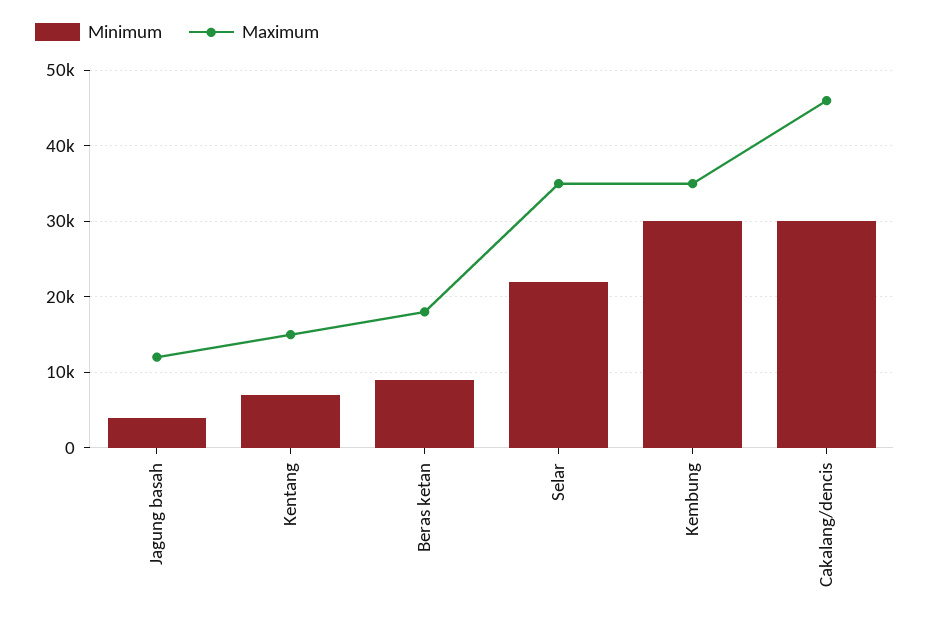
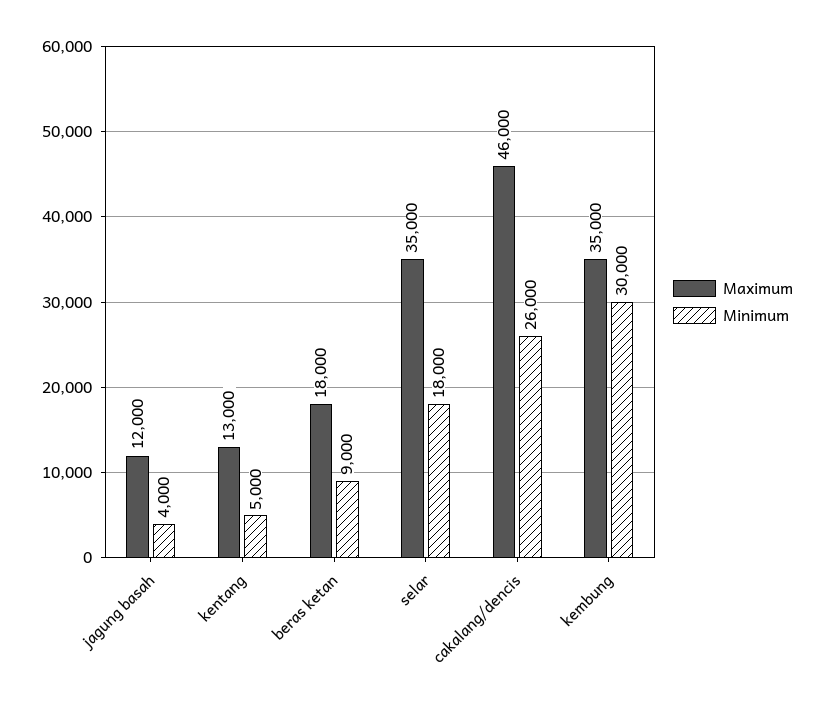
Minimum, Kentang: 7000 -> 5000
Maximum, Kentang: 15000 -> 13000
Minimum, Selar: 22000 -> 18000
Minimum, Cakalang/dencis: 30000 -> 26000

